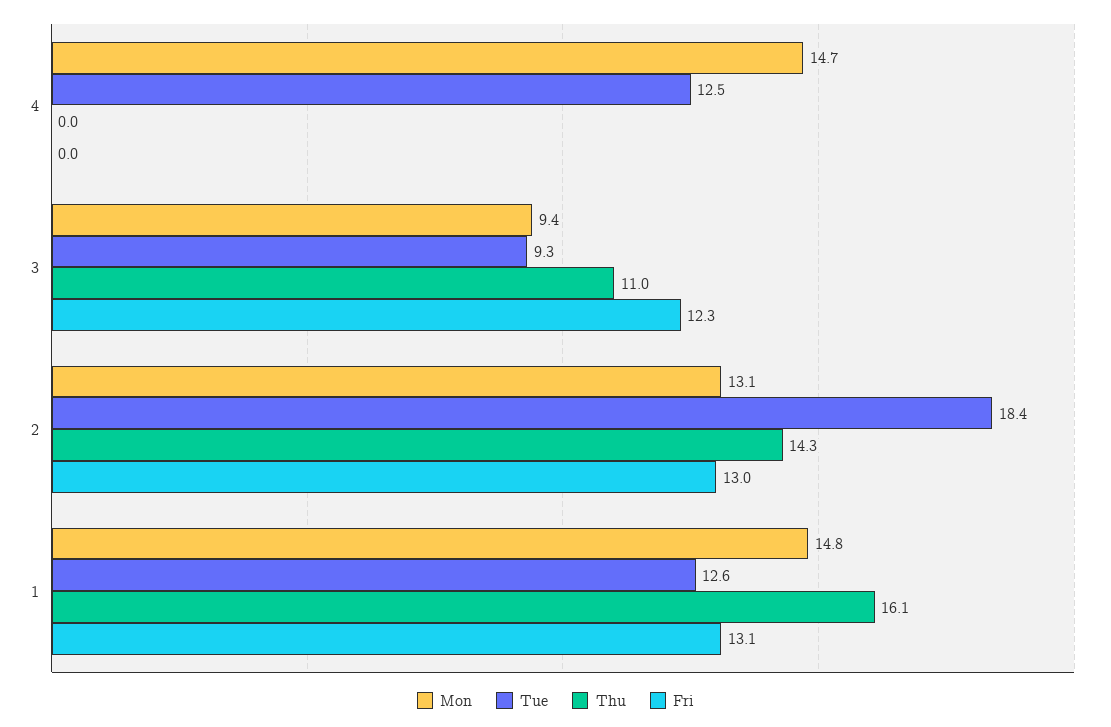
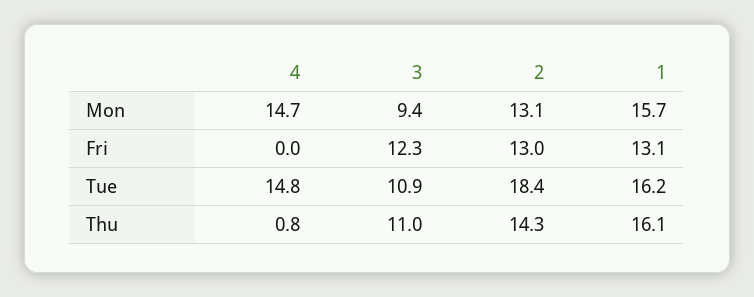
Tue, 4: 12.5 -> 14.8
Thu, 4: 0 -> 0.8
Tue, 3: 9.3 -> 10.9
Mon, 1: 14.8 -> 15.7
Tue, 1: 12.6 -> 16.2

